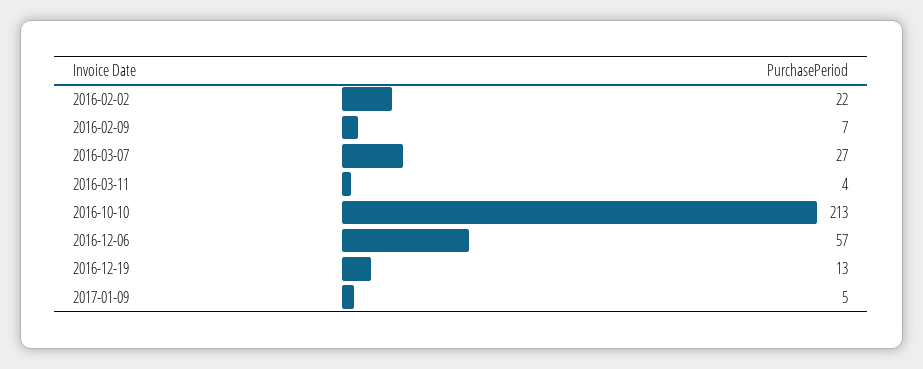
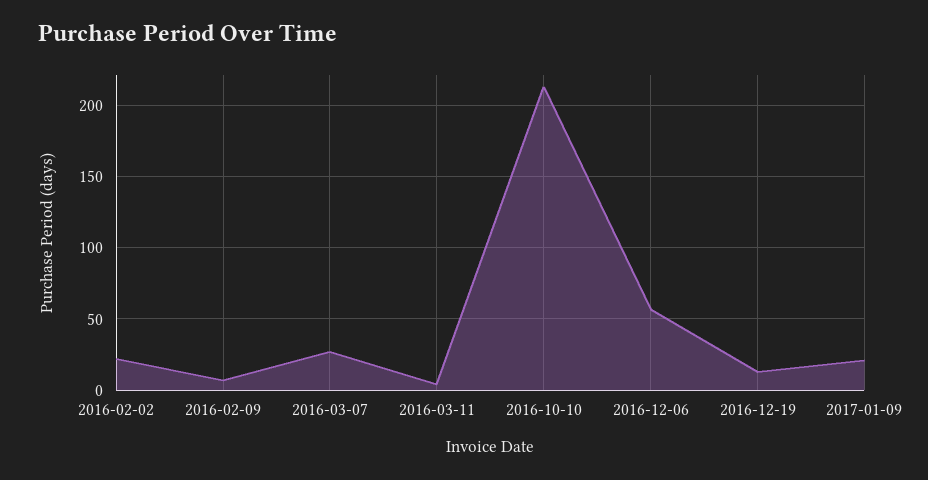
2017-01-09: 5 -> 20

